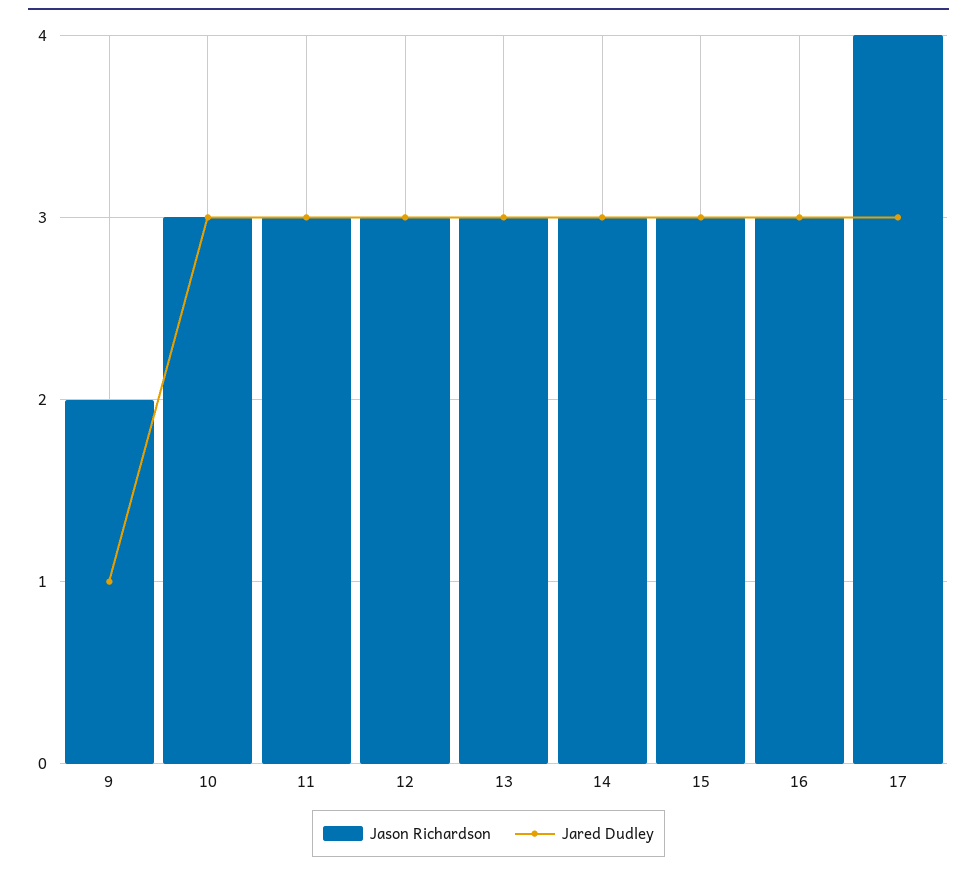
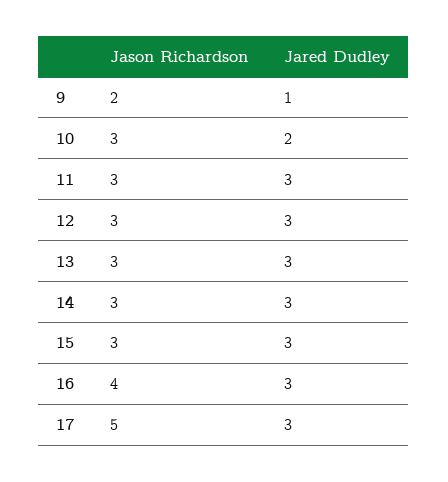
Jared Dudley, 10: 3 -> 2
Jason Richardson, 16: 3 -> 4
Jason Richardson, 17: 4 -> 5

